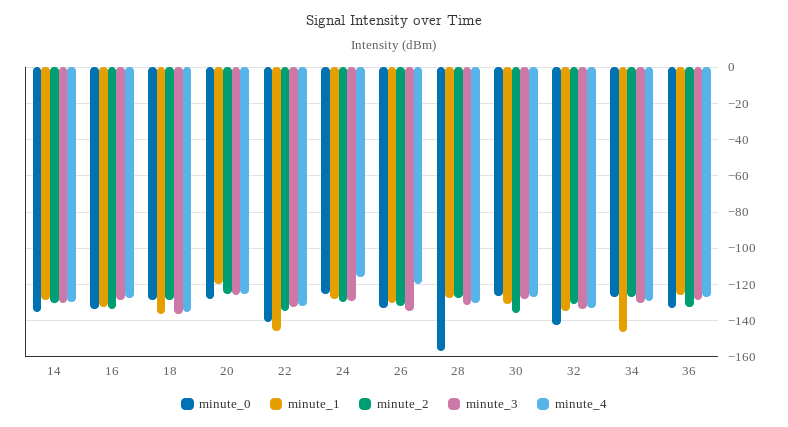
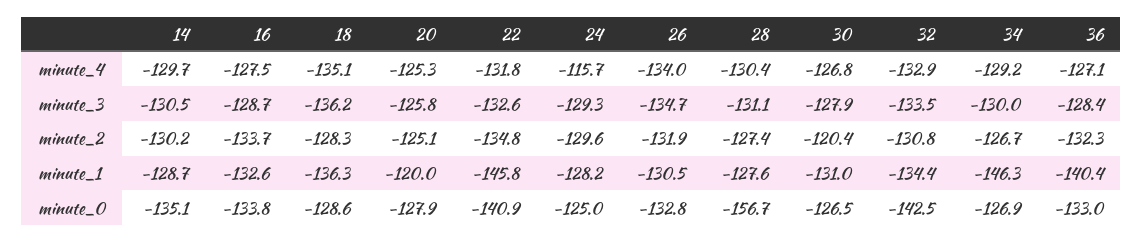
minute_4, 26: -120 -> -134
minute_2, 30: -135 -> -120.4
minute_1, 36: -125 -> -140.4

